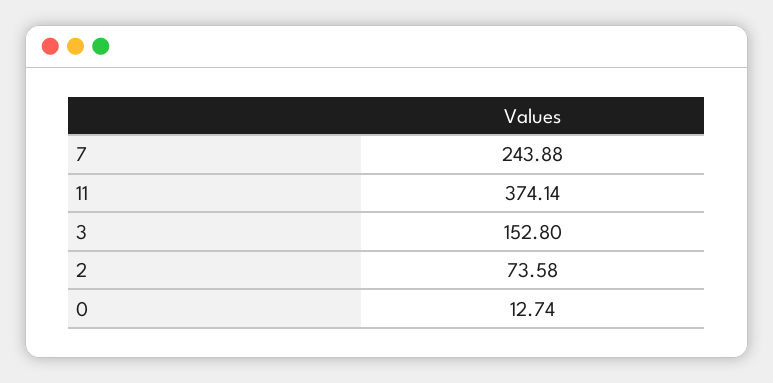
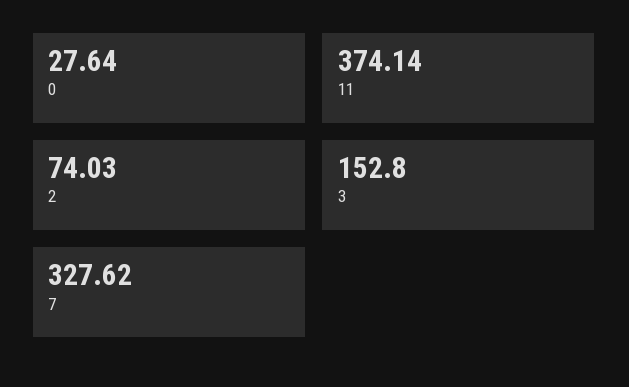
7: 243.88 -> 327.62
2: 73.58 -> 74.03
0: 12.74 -> 27.64

